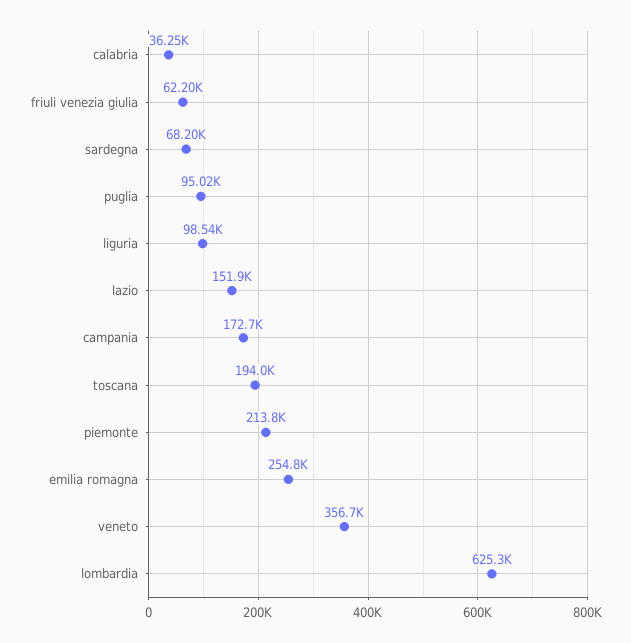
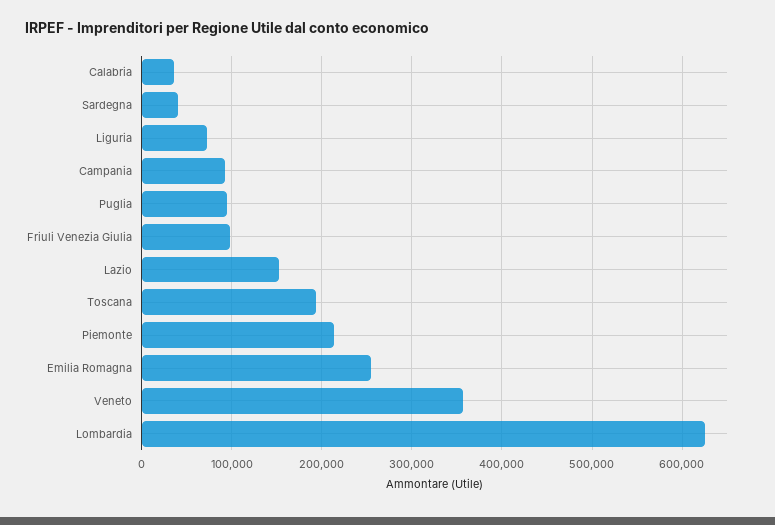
friuli venezia giulia: 62200 -> 100000
sardegna: 68200 -> 40000
liguria: 98540 -> 70000
campania: 172700 -> 90000

